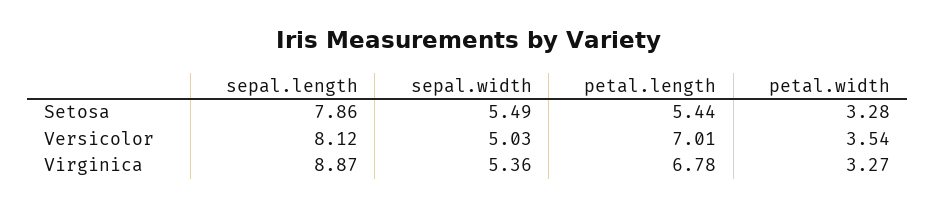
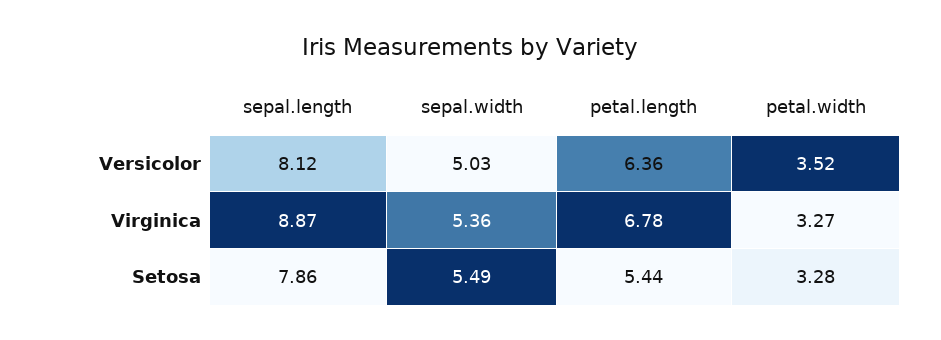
petal.length, Versicolor: 7.01 -> 6.36
petal.width, Versicolor: 3.54 -> 3.52

